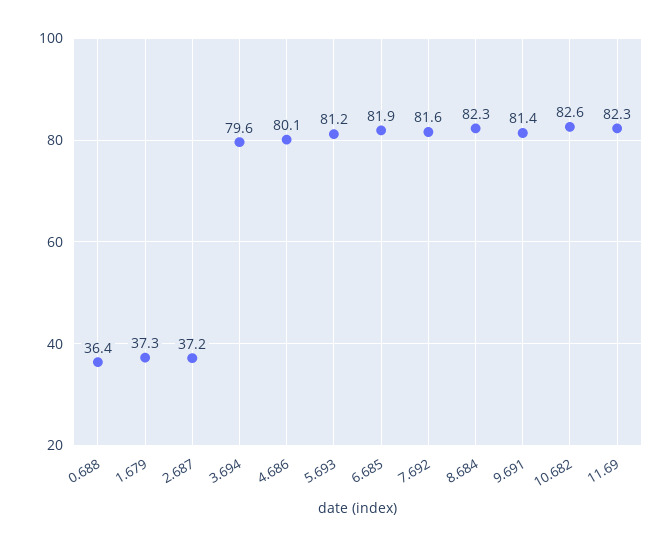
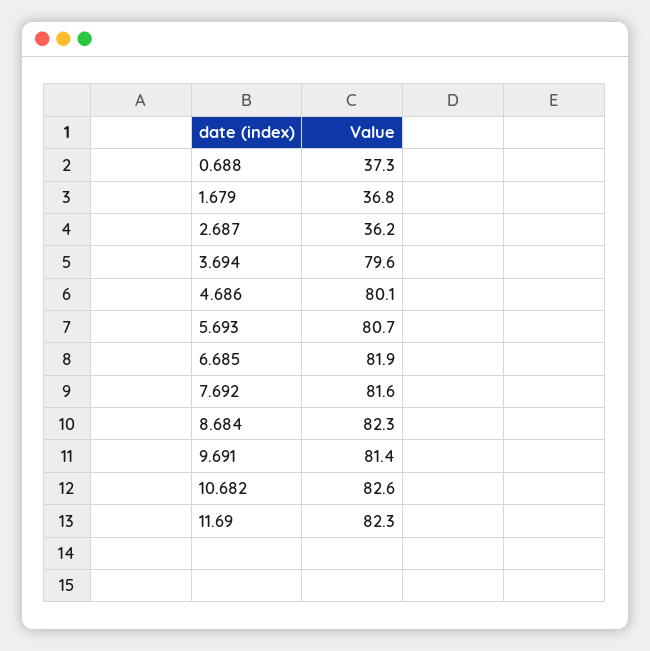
0.688: 36.4 -> 37.3
1.679: 37.3 -> 36.8
2.687: 37.2 -> 36.2
5.693: 81.2 -> 80.7

